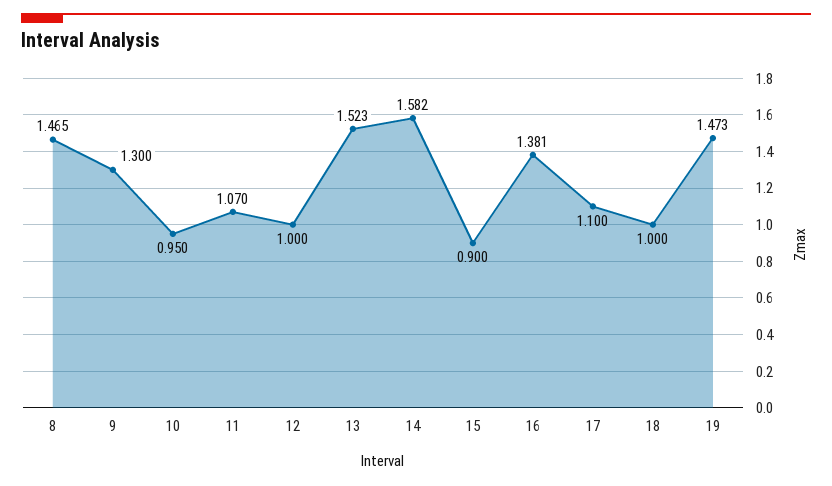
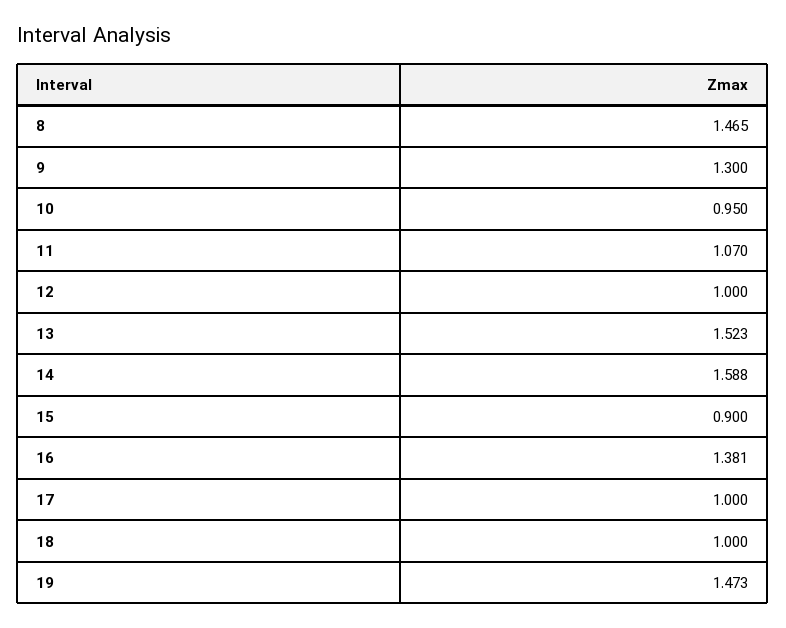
14: 1.582 -> 1.588
17: 1.1 -> 1

